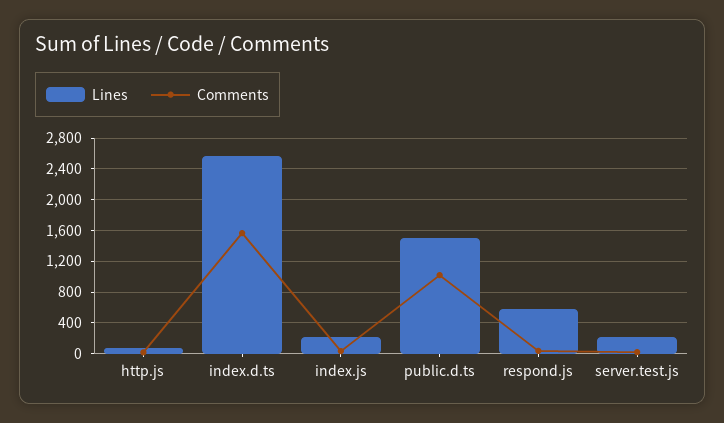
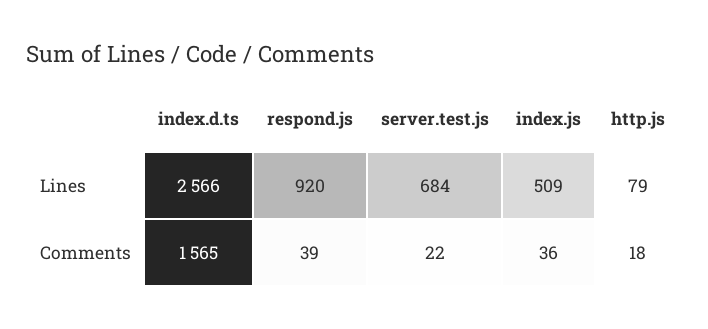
Lines, index.js: 200 -> 509
Lines, public.d.ts: 1500 -> none
Comments, public.d.ts: 1000 -> none
Lines, respond.js: 600 -> 920
Lines, server.test.js: 200 -> 684

